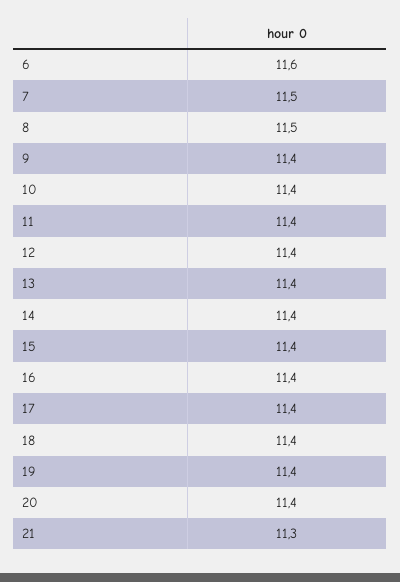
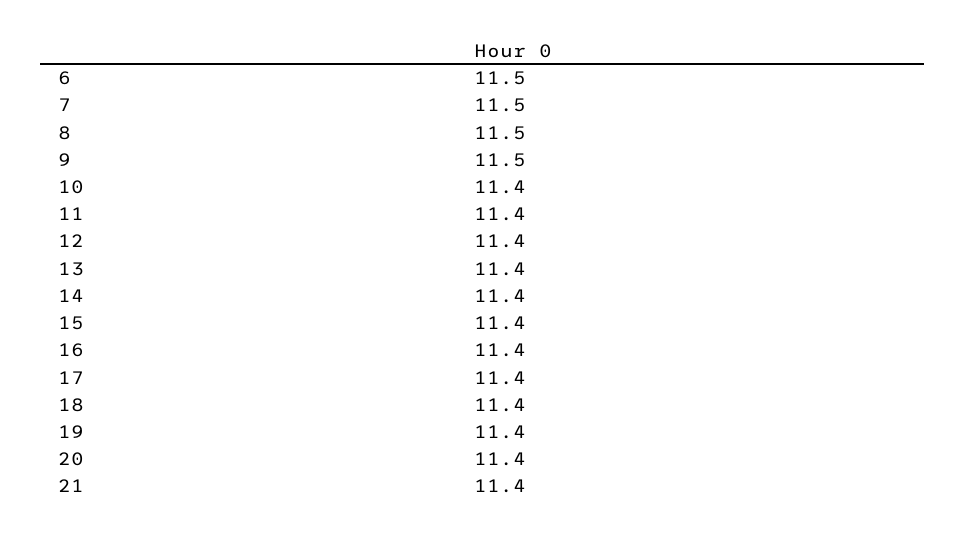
6: 11.6 -> 11.5
9: 11.4 -> 11.5
21: 11.3 -> 11.4

